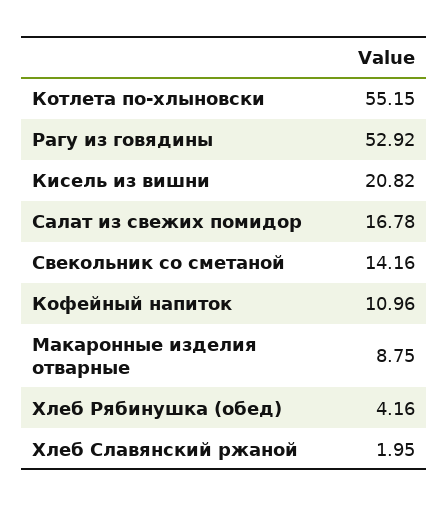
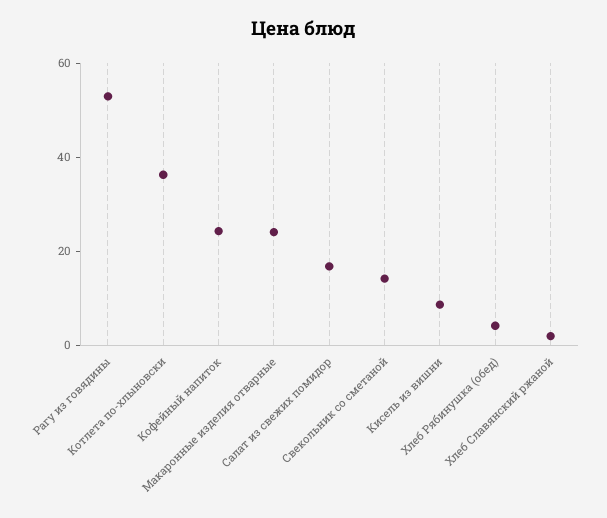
Котлета по-хлыновски: 55.15 -> 35
Кисель из вишни: 20.82 -> 10
Кофейный напиток: 10.96 -> 25
Макаронные изделия отварные: 8.75 -> 25

